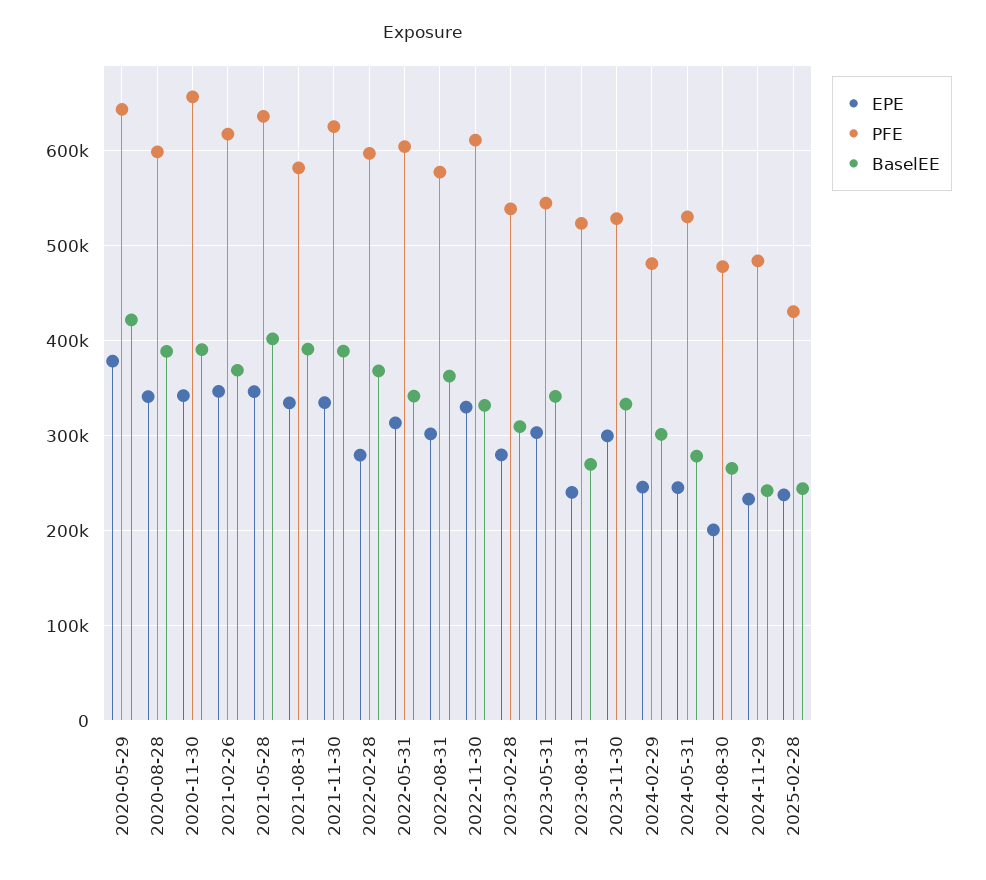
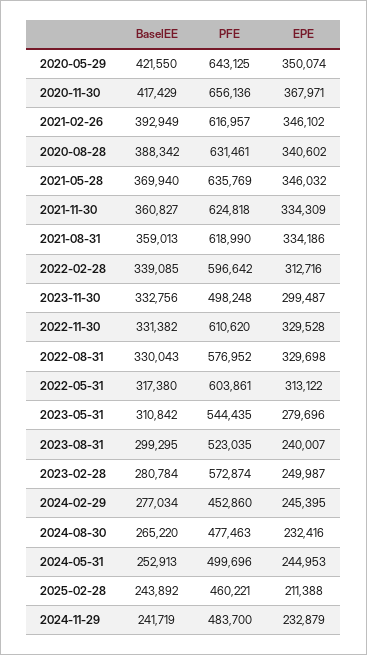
EPE, 2020-05-29: 380000 -> 350074
PFE, 2020-08-28: 600000 -> 631461
EPE, 2020-11-30: 340000 -> 367971
BaselEE, 2020-11-30: 390000 -> 417429
BaselEE, 2021-02-26: 370000 -> 392949
BaselEE, 2021-05-28: 400000 -> 369940
PFE, 2021-08-31: 580000 -> 618990
BaselEE, 2021-08-31: 390000 -> 359013
BaselEE, 2021-11-30: 390000 -> 360827
EPE, 2022-02-28: 280000 -> 312716
BaselEE, 2022-02-28: 370000 -> 339085
BaselEE, 2022-05-31: 340000 -> 317380
EPE, 2022-08-31: 300000 -> 329698
BaselEE, 2022-08-31: 360000 -> 330043
EPE, 2023-02-28: 280000 -> 249987
PFE, 2023-02-28: 540000 -> 572874
BaselEE, 2023-02-28: 310000 -> 280784
EPE, 2023-05-31: 300000 -> 279696
BaselEE, 2023-05-31: 340000 -> 310842
BaselEE, 2023-08-31: 270000 -> 299295
PFE, 2023-11-30: 530000 -> 498248
PFE, 2024-02-29: 480000 -> 452860
BaselEE, 2024-02-29: 300000 -> 277034
PFE, 2024-05-31: 530000 -> 499696
BaselEE, 2024-05-31: 280000 -> 252913
EPE, 2024-08-30: 200000 -> 232416
EPE, 2025-02-28: 240000 -> 211388
PFE, 2025-02-28: 430000 -> 460221

